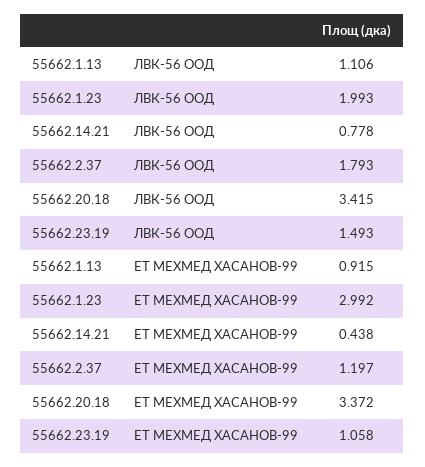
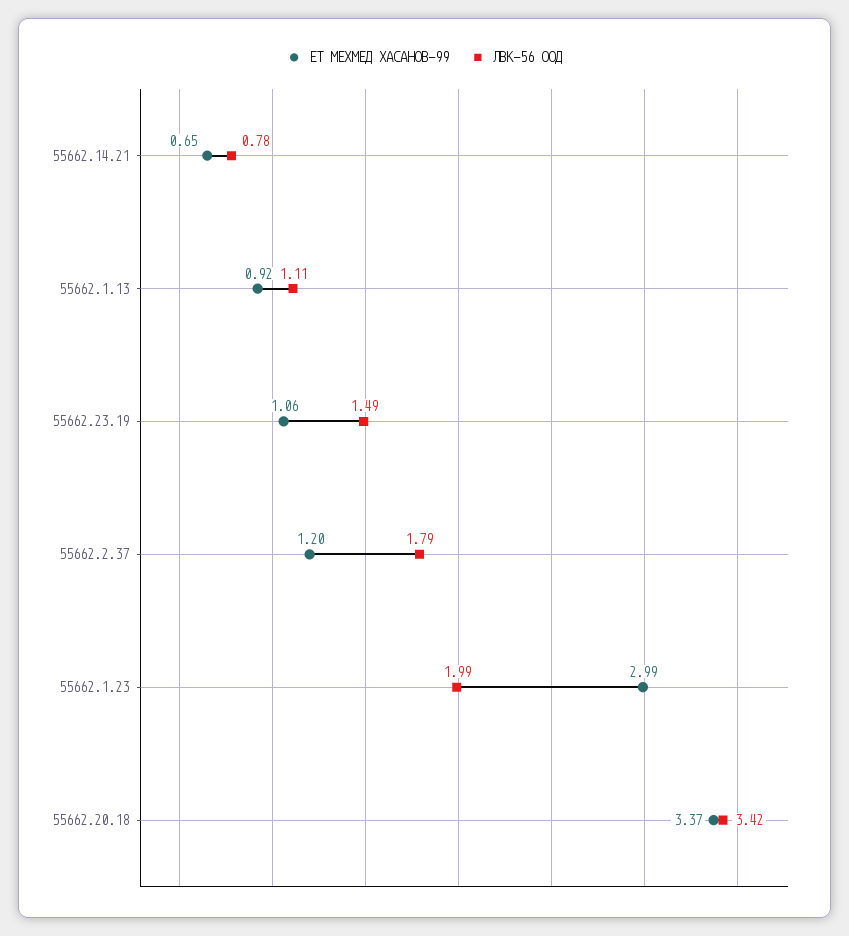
ЕТ МЕХМЕД ХАСАНОВ-99, 55662.14.21: 0.438 -> 0.65

